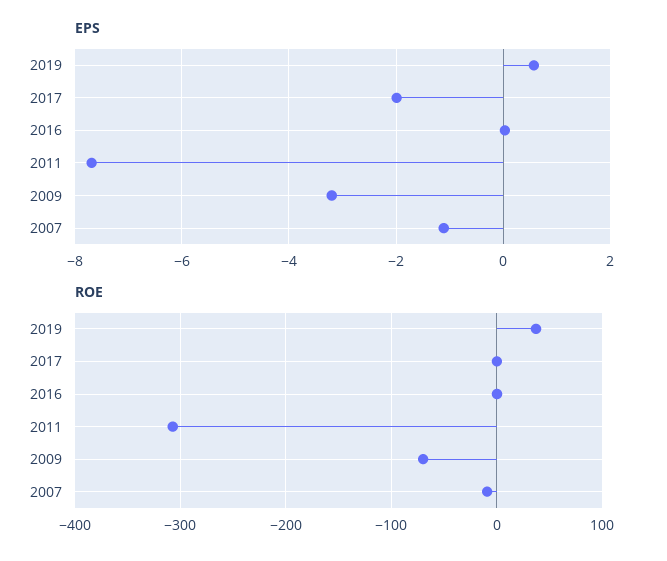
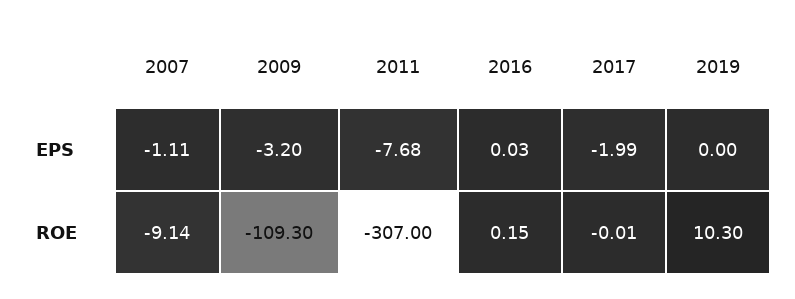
EPS, 2019: 0.6 -> 0
ROE, 2019: 40 -> 10.3
ROE, 2009: -70 -> -109.3

